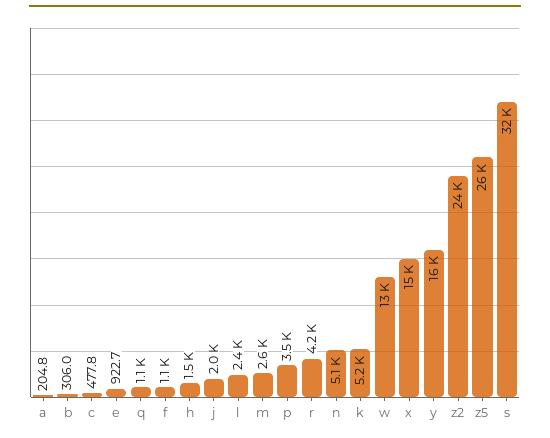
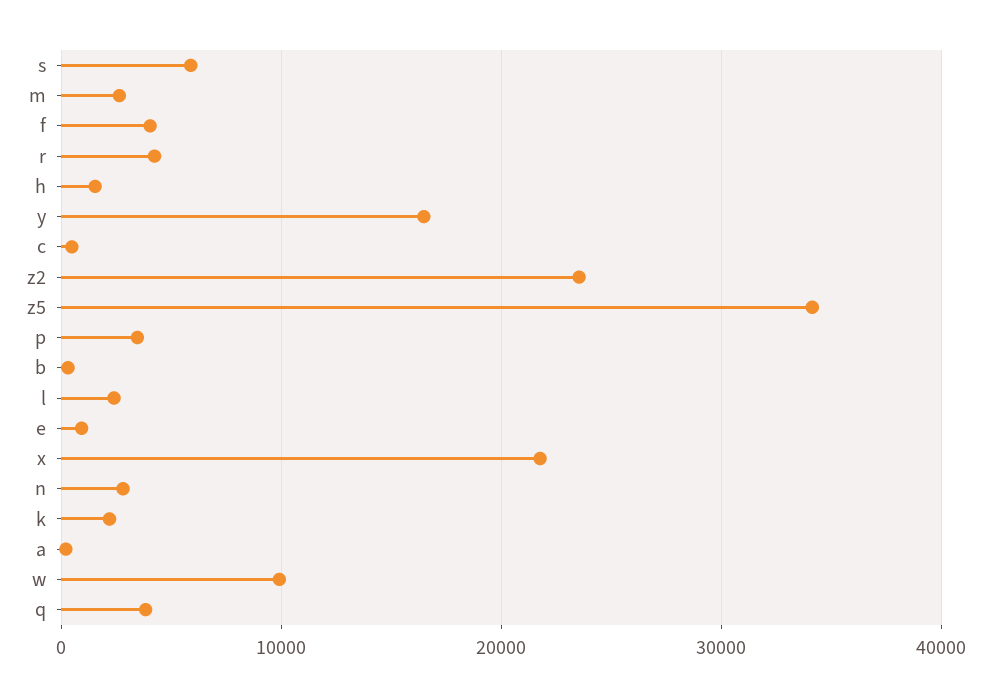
q: 1100 -> 4000
f: 1100 -> 4000
j: 2000 -> none
n: 5100 -> 3000
k: 5200 -> 2000
w: 13000 -> 10000
x: 15000 -> 22000
z5: 26000 -> 34000
s: 32000 -> 6000

